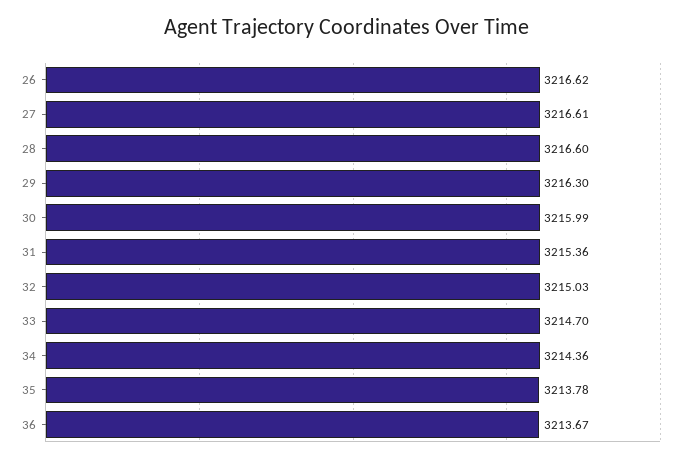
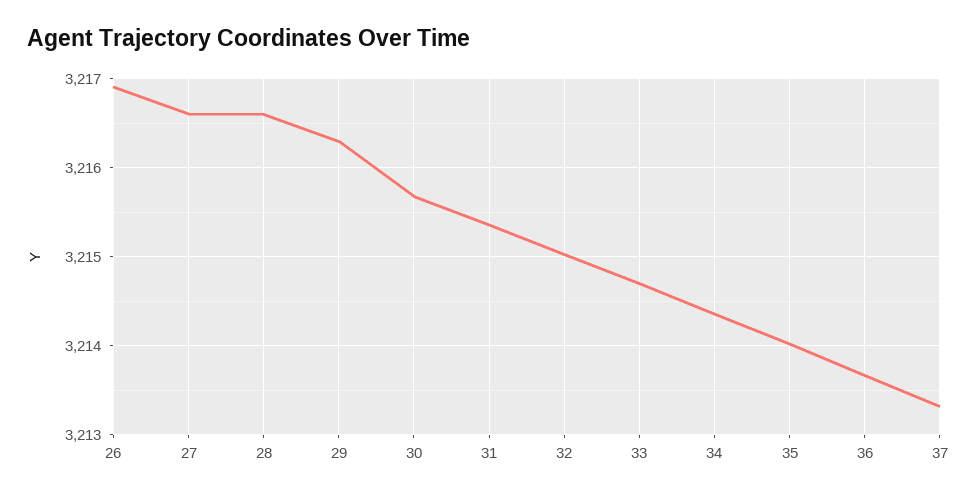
26: 3216.62 -> 3216.9
30: 3215.99 -> 3215.7
35: 3213.78 -> 3214
37: none -> 3213.3

